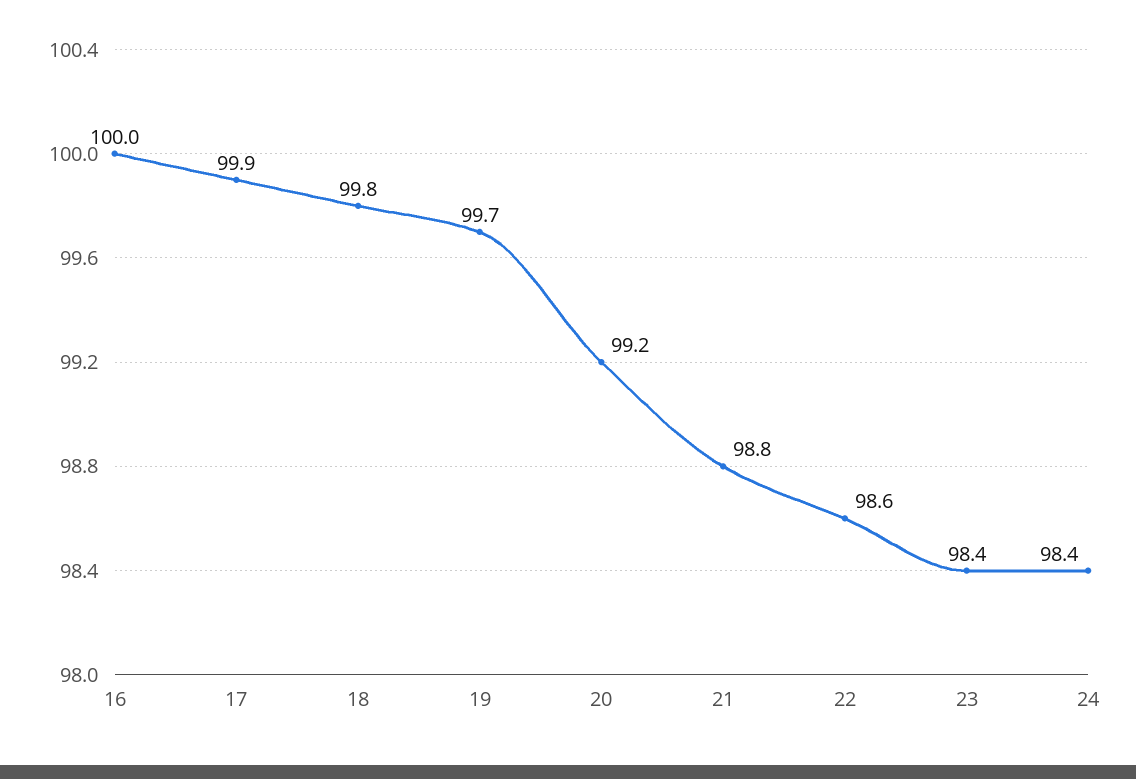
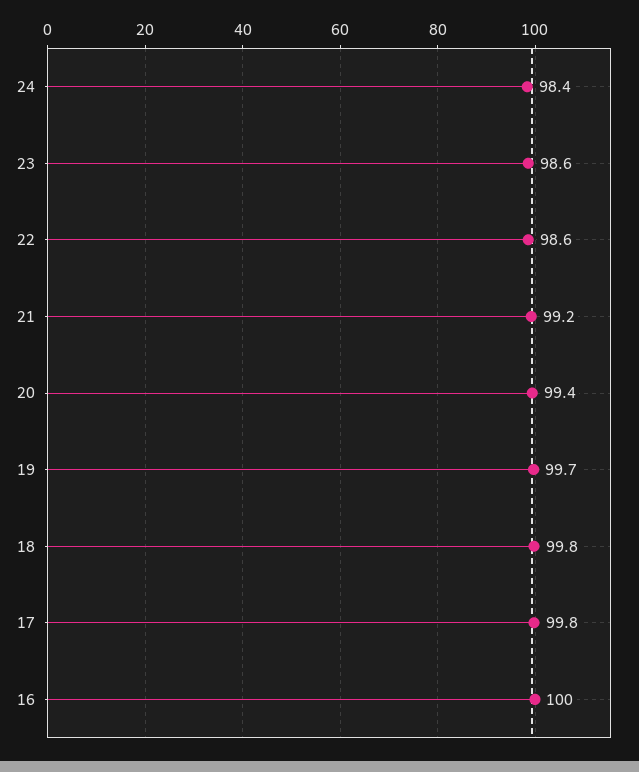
17: 99.9 -> 99.8
20: 99.2 -> 99.4
21: 98.8 -> 99.2
23: 98.4 -> 98.6

